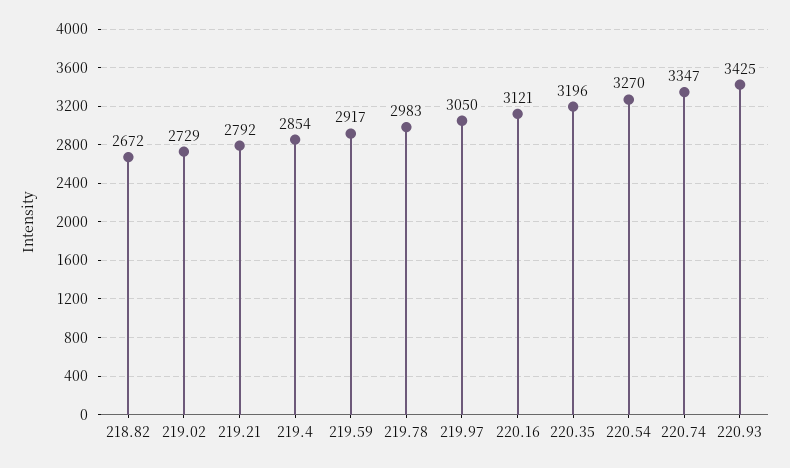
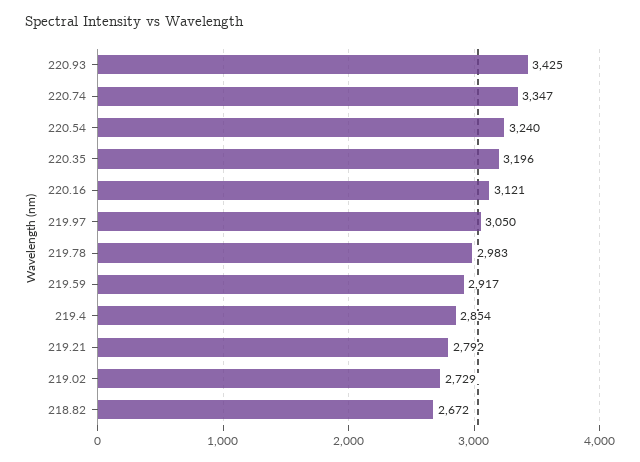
220.54: 3270 -> 3240

